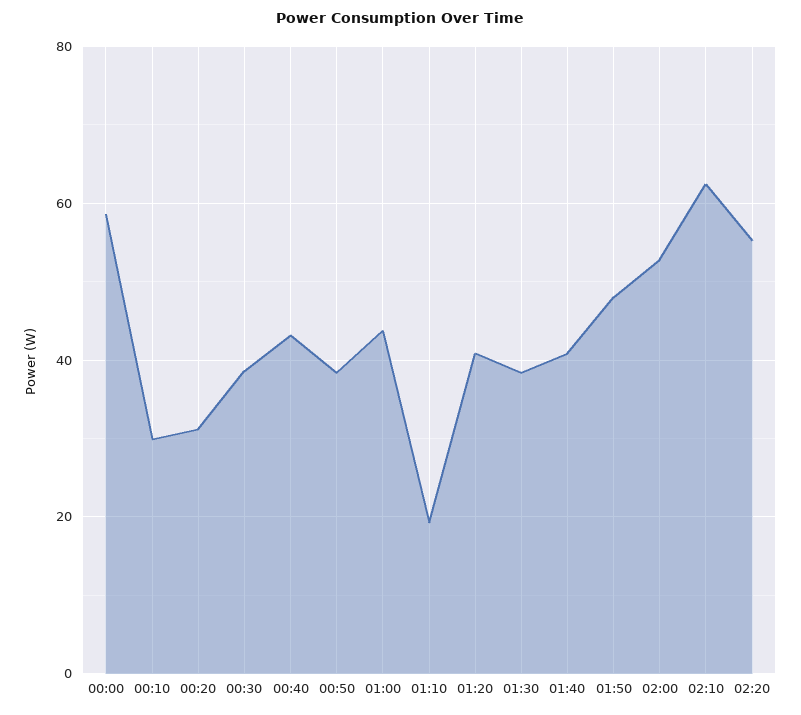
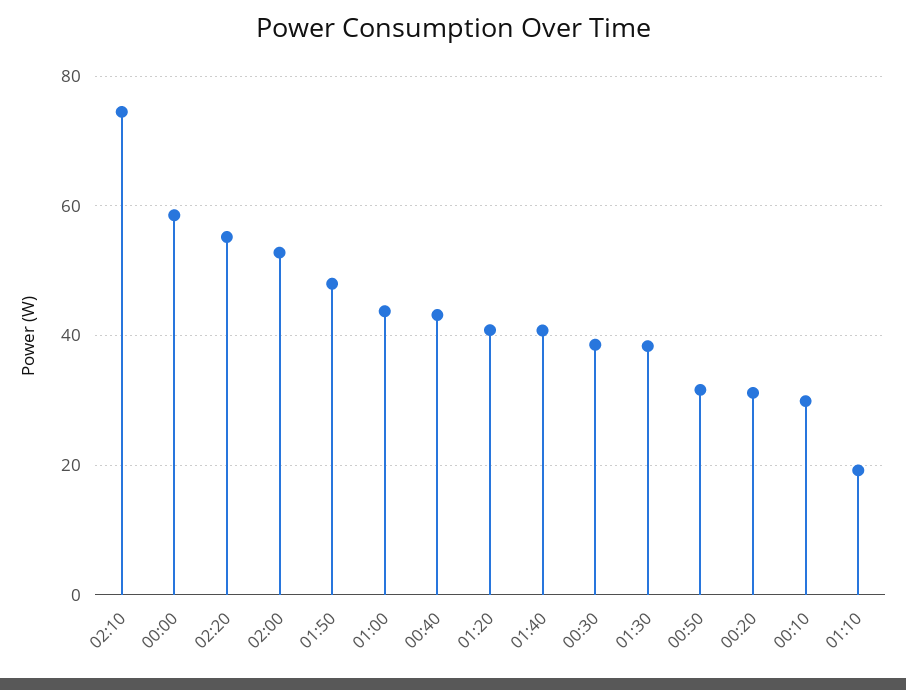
00:50: 38 -> 32
02:10: 62 -> 74

